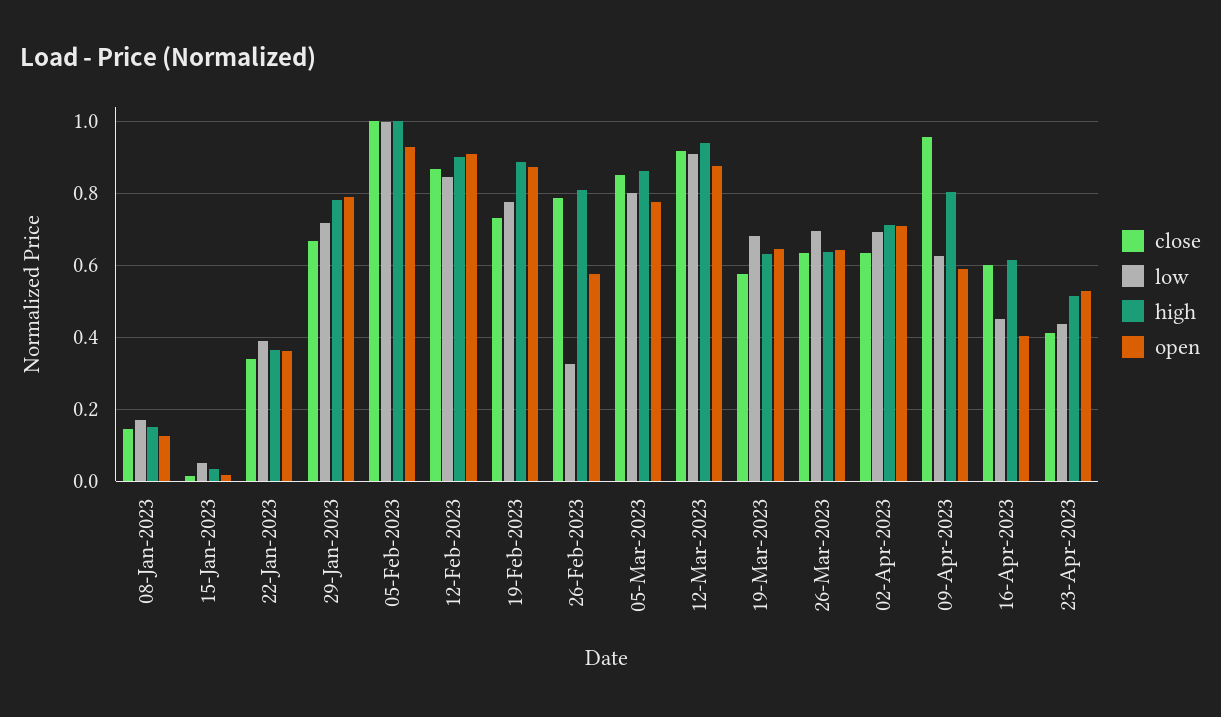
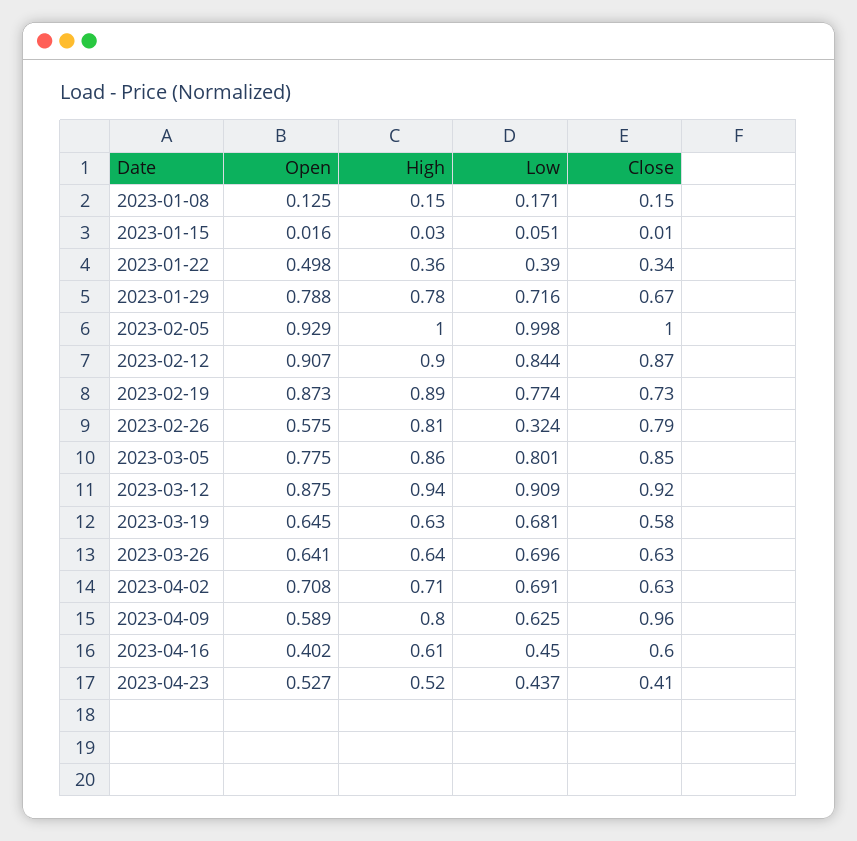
open, 22-Jan-2023: 0.36 -> 0.498

